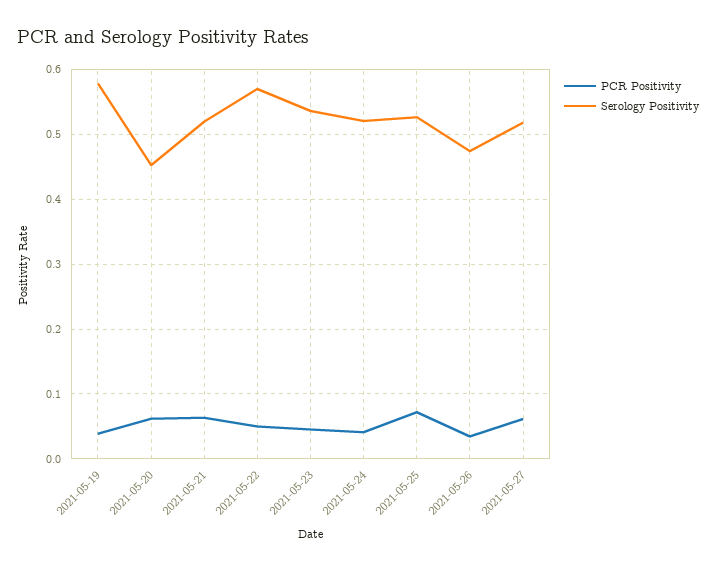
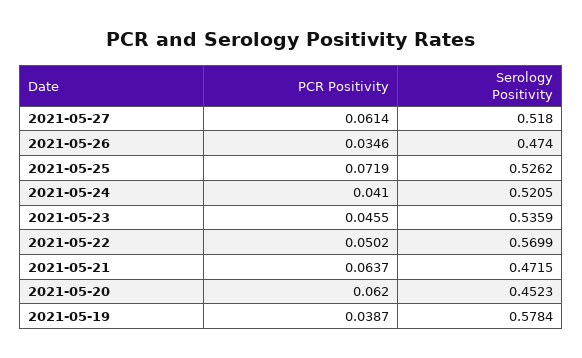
Serology Positivity, 2021-05-21: 0.52 -> 0.4715

